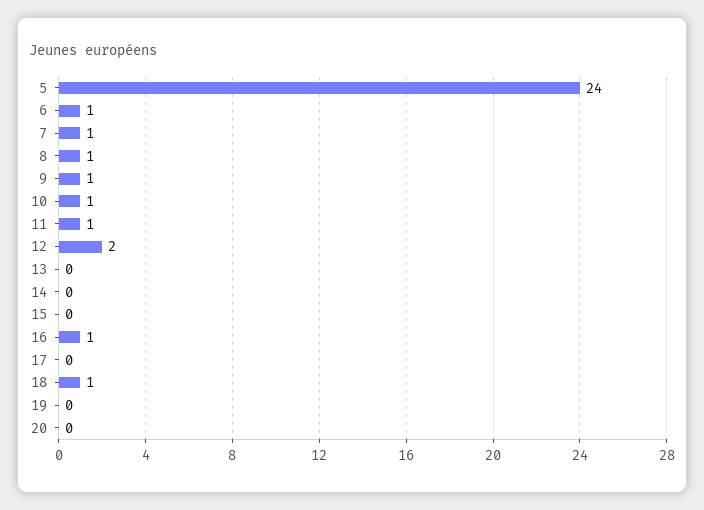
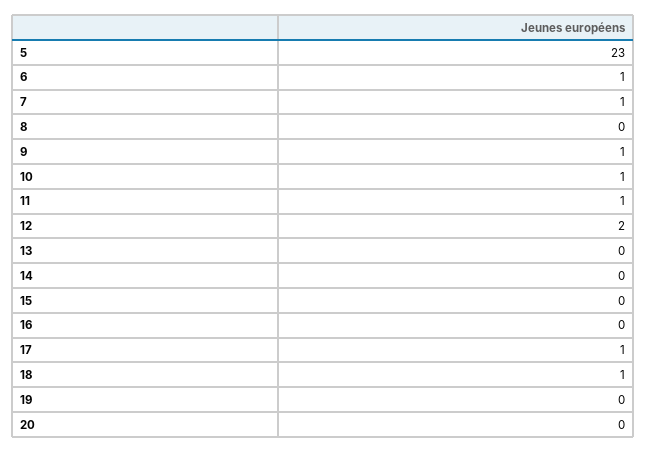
5: 24 -> 23
8: 1 -> 0
16: 1 -> 0
17: 0 -> 1

